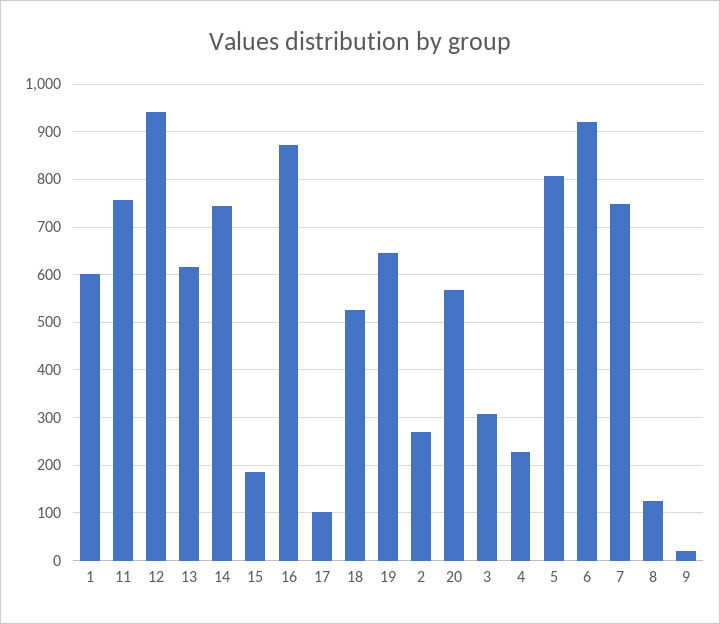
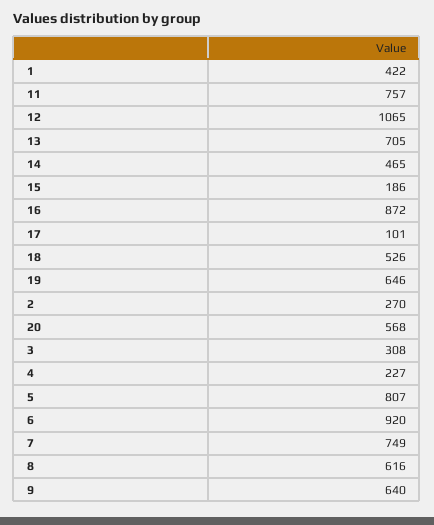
1: 600 -> 422
12: 940 -> 1065
13: 620 -> 705
14: 740 -> 465
8: 120 -> 616
9: 20 -> 640

